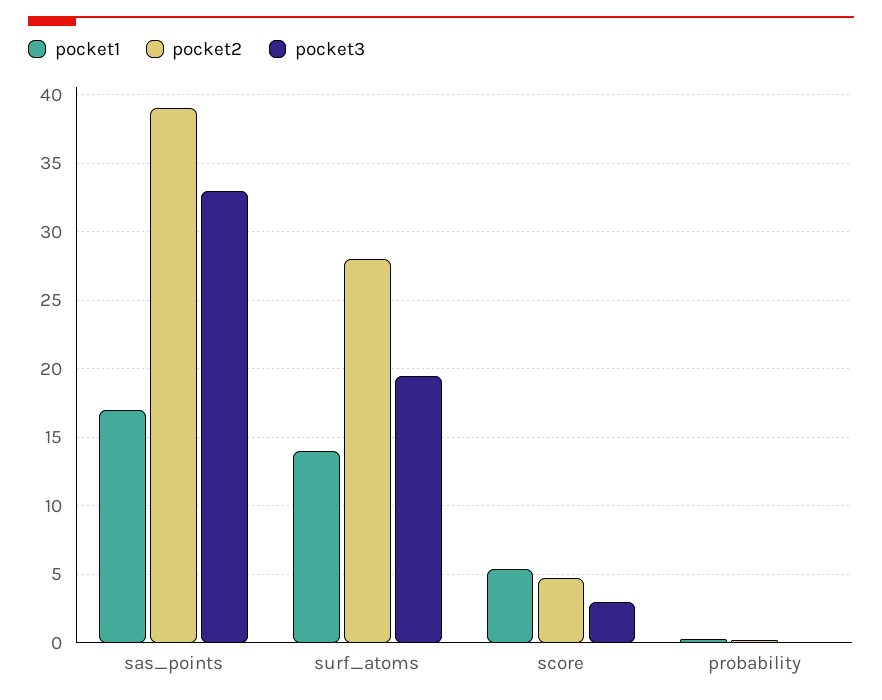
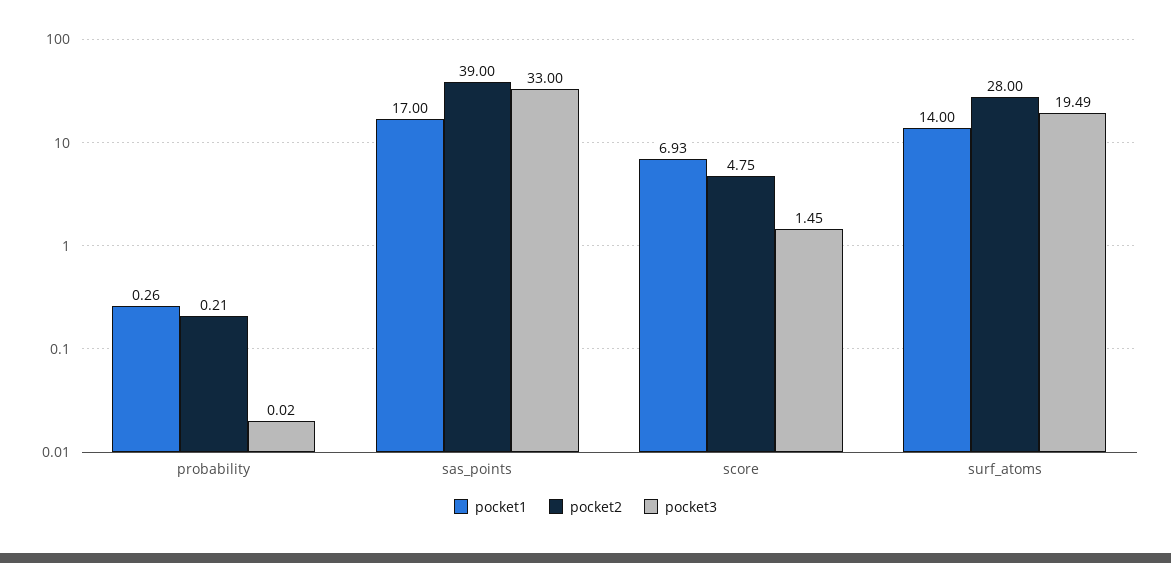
pocket1, score: 5.5 -> 6.93
pocket3, score: 3 -> 1.45

